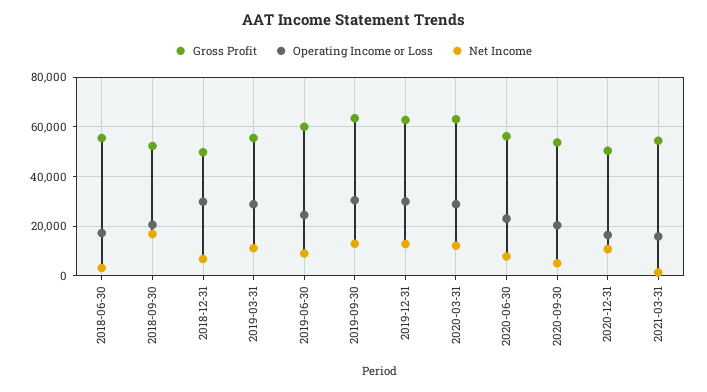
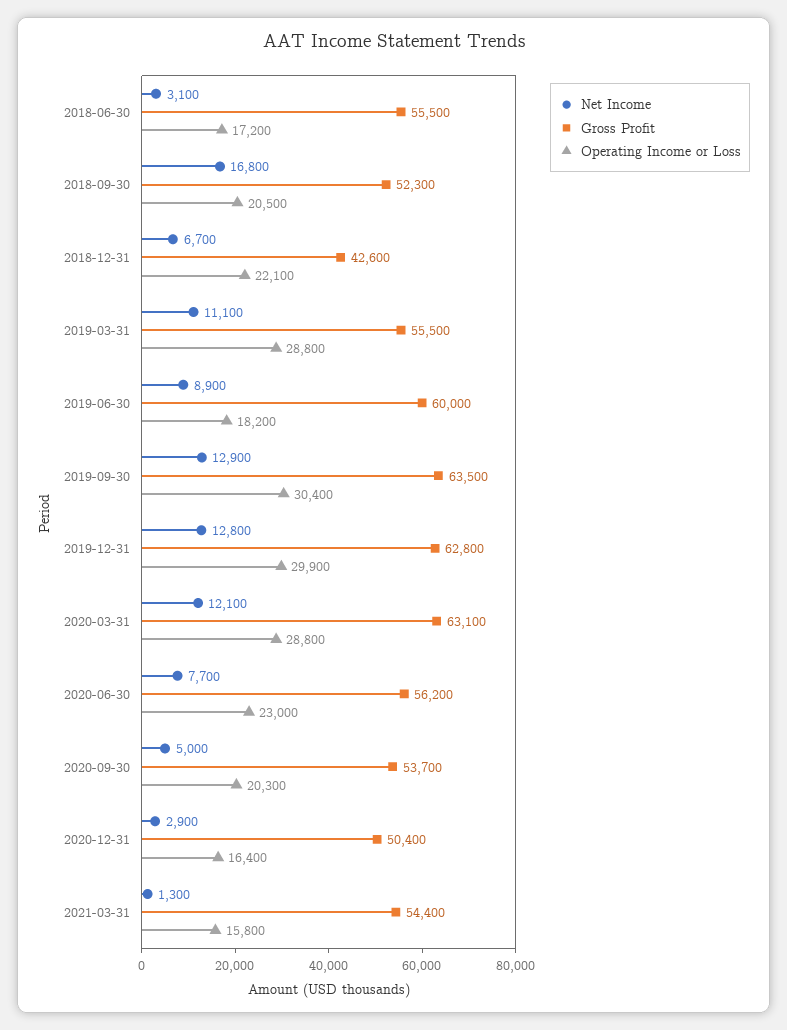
Gross Profit, 2018-12-31: 50000 -> 42600
Operating Income or Loss, 2018-12-31: 30000 -> 22100
Operating Income or Loss, 2019-06-30: 25000 -> 18200
Net Income, 2020-12-31: 10000 -> 2900

